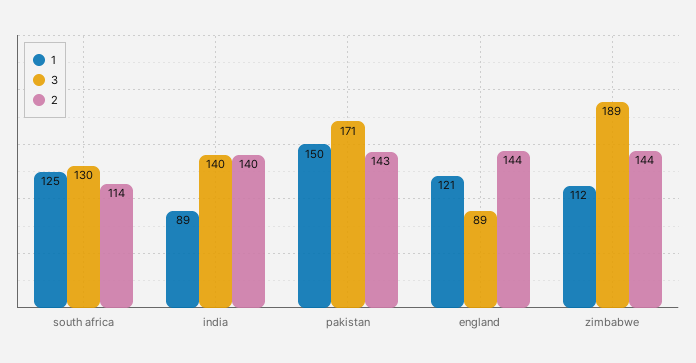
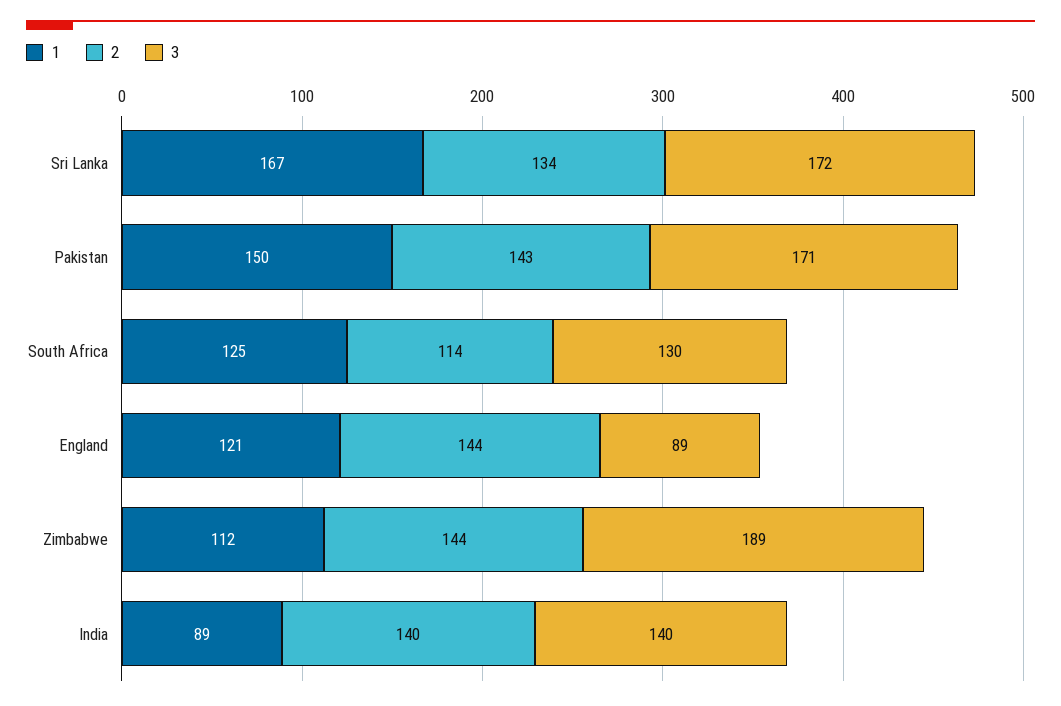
1, Sri Lanka: none -> 167
2, Sri Lanka: none -> 134
3, Sri Lanka: none -> 172

